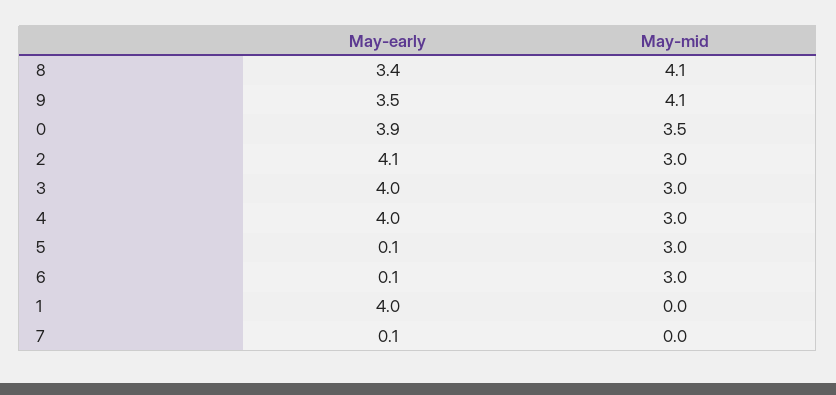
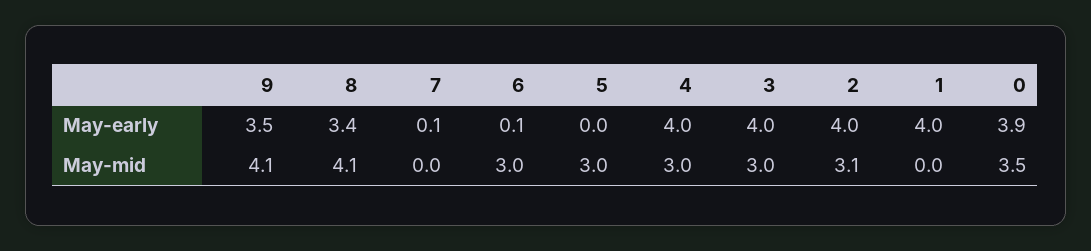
May-early, 2: 4.1 -> 4
May-mid, 2: 3 -> 3.1
May-early, 5: 0.1 -> 0

